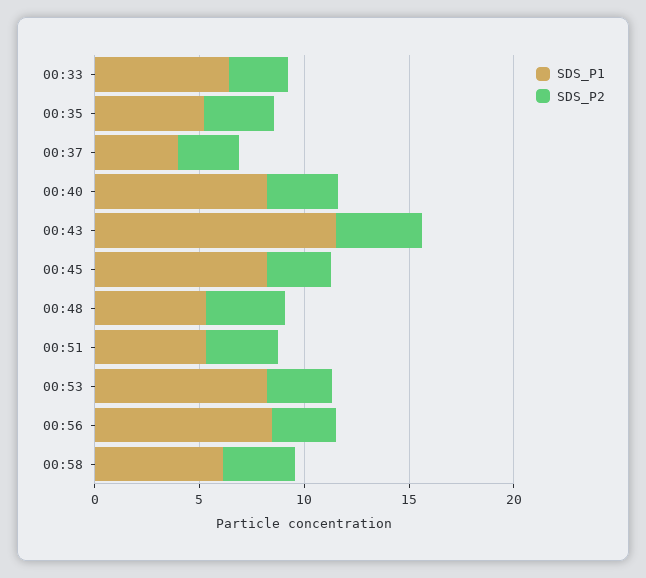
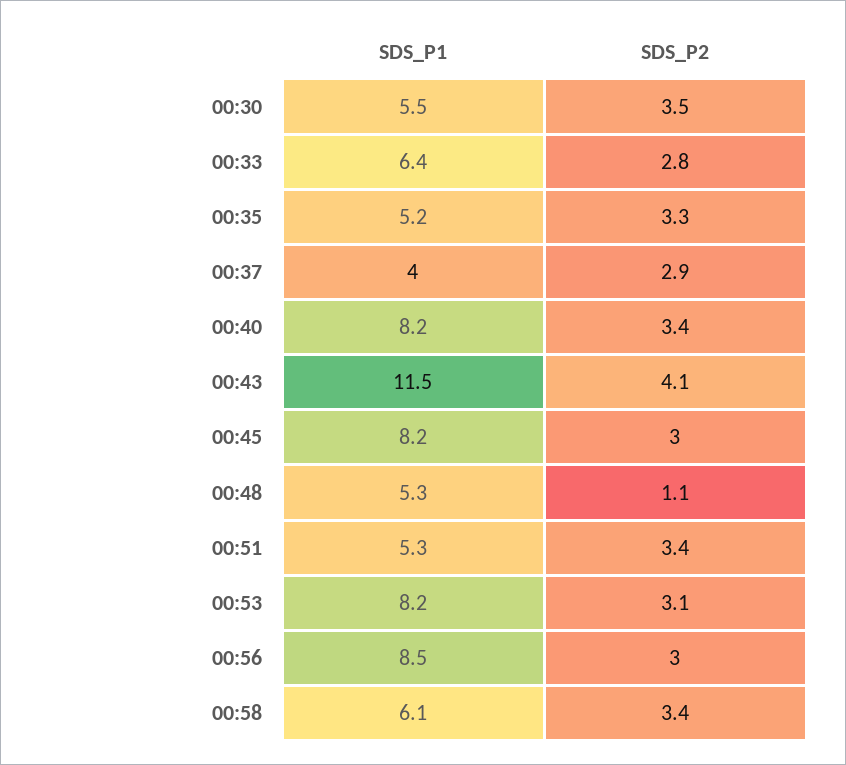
SDS_P2, 00:48: 4 -> 1.1
SDS_P1, 00:30: none -> 5.5
SDS_P2, 00:30: none -> 3.5

